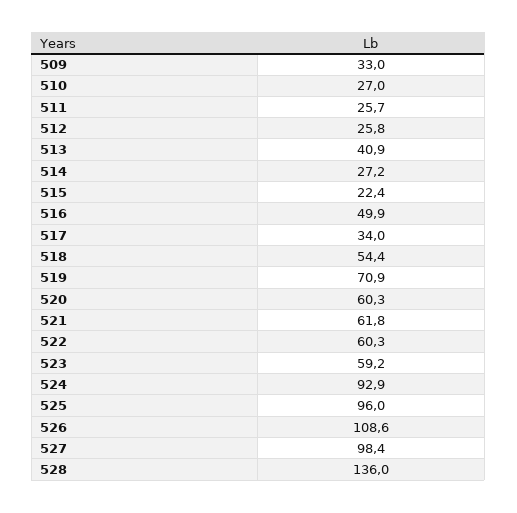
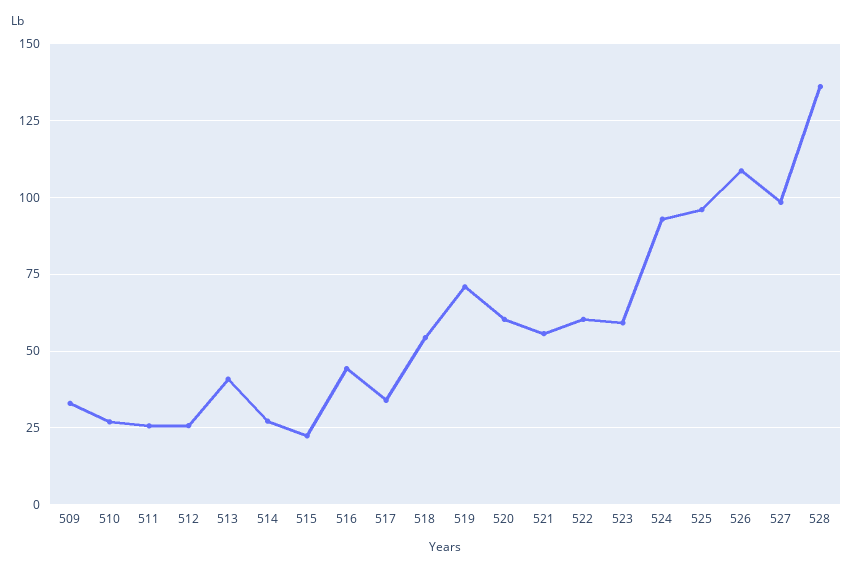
516: 49.9 -> 45
521: 61.8 -> 55

